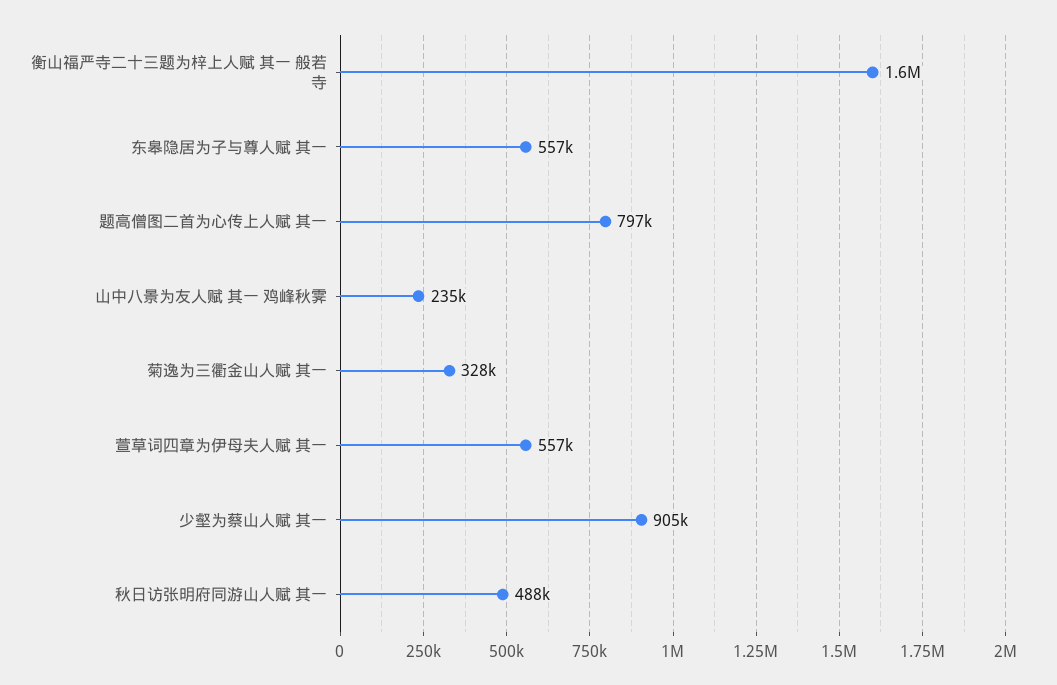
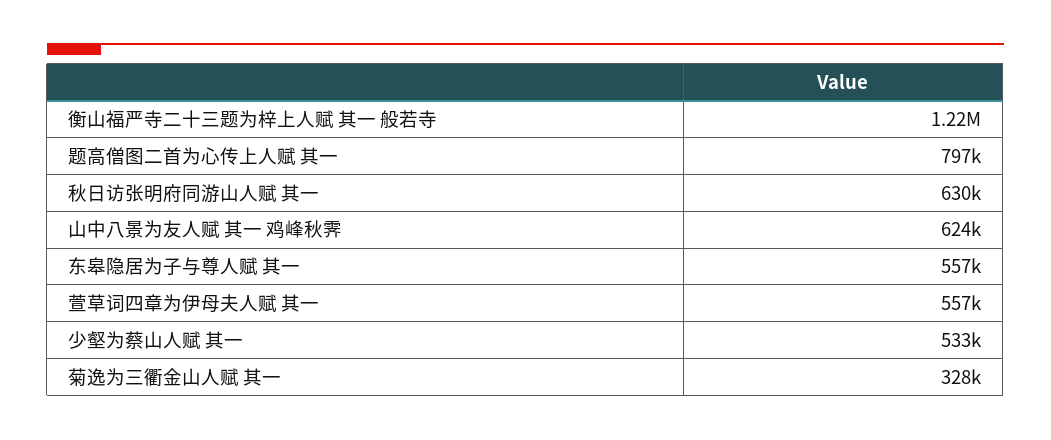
衡山福严寺二十三题为梓上人赋 其一 般若寺: 1600000 -> 1220000
山中八景为友人赋 其一 鸡峰秋霁: 235000 -> 624000
少壑为蔡山人赋 其一: 905000 -> 533000
秋日访张明府同游山人赋 其一: 488000 -> 630000

